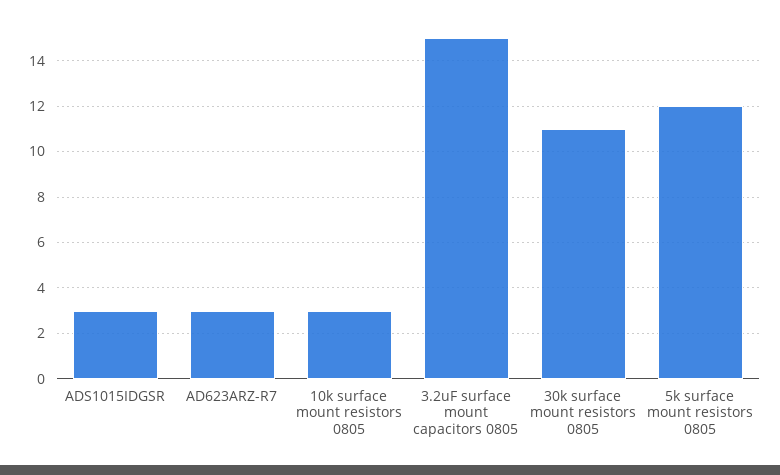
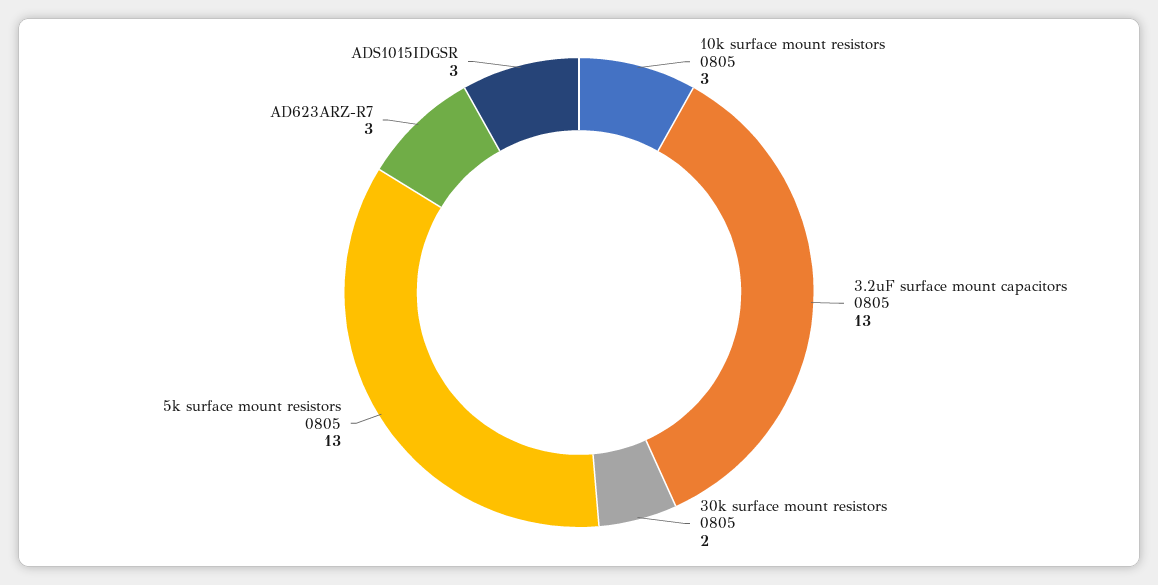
3.2uF surface mount capacitors 0805: 15 -> 13
30k surface mount resistors 0805: 11 -> 2
5k surface mount resistors 0805: 12 -> 13

